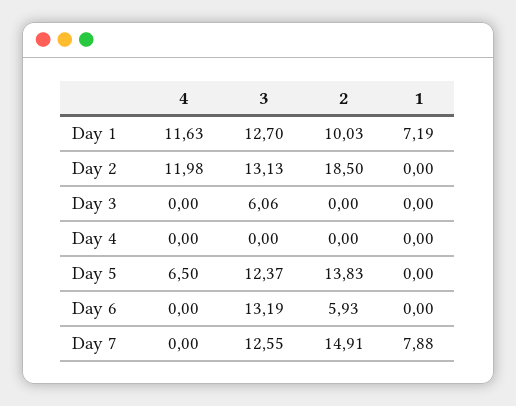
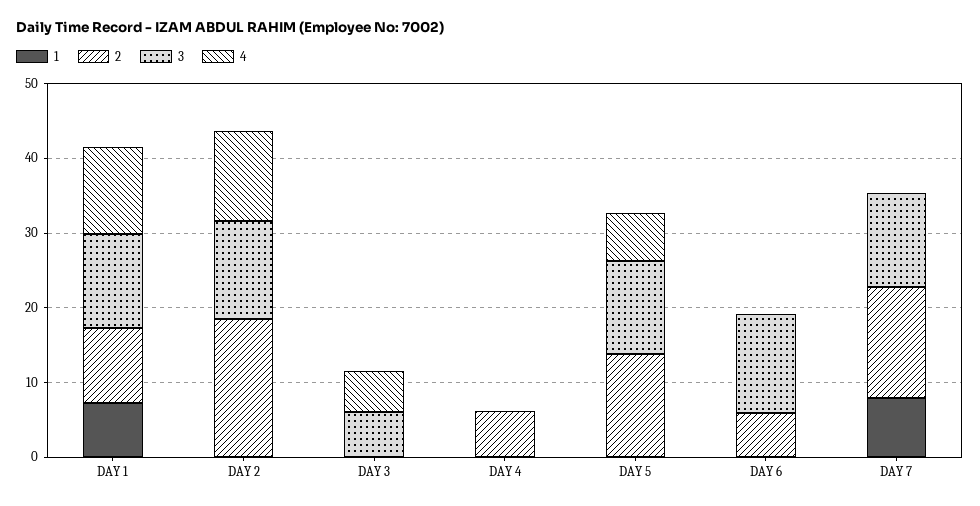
4, Day 3: 0 -> 6
2, Day 4: 0 -> 6

